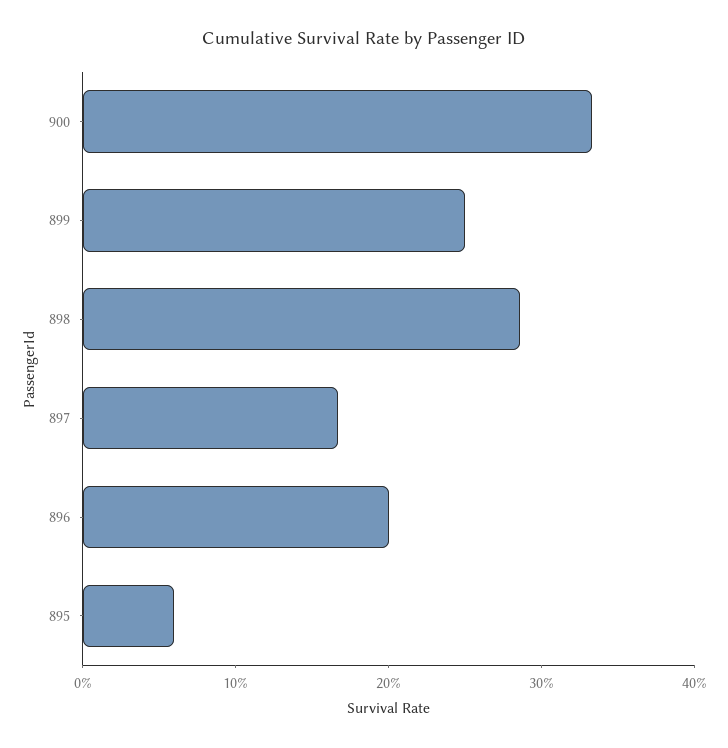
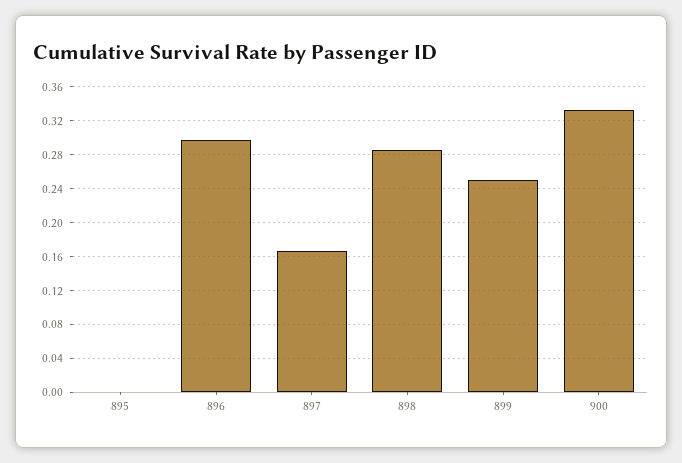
896: 0.2 -> 0.3
895: 0.06 -> 0

